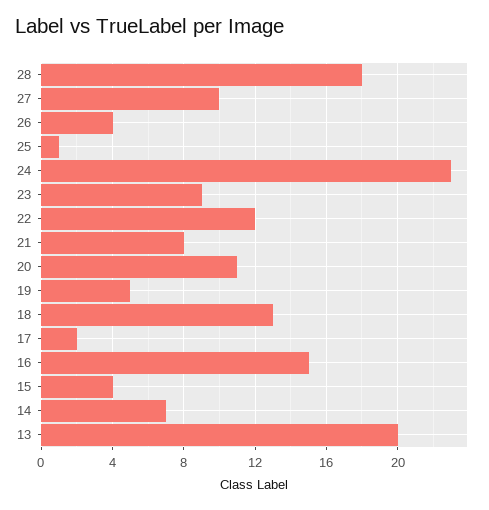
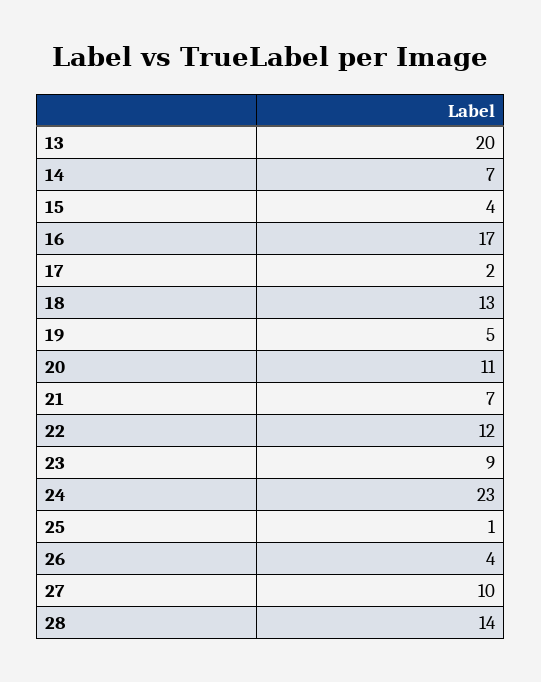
28: 18 -> 14
21: 8 -> 7
16: 15 -> 17

